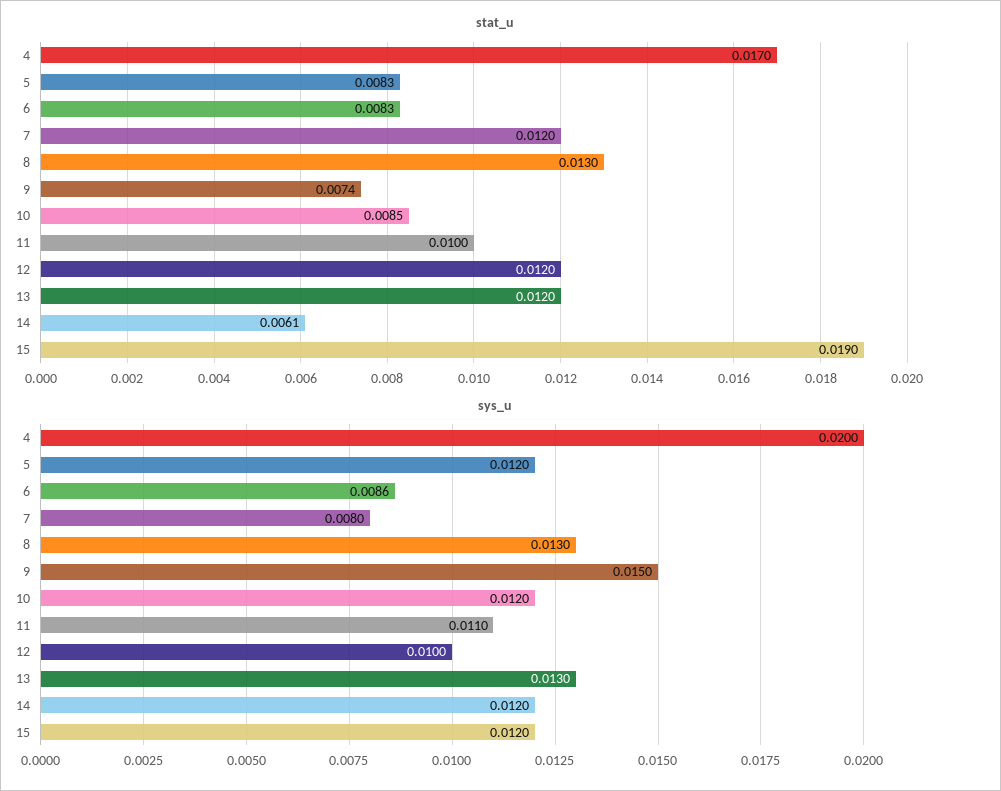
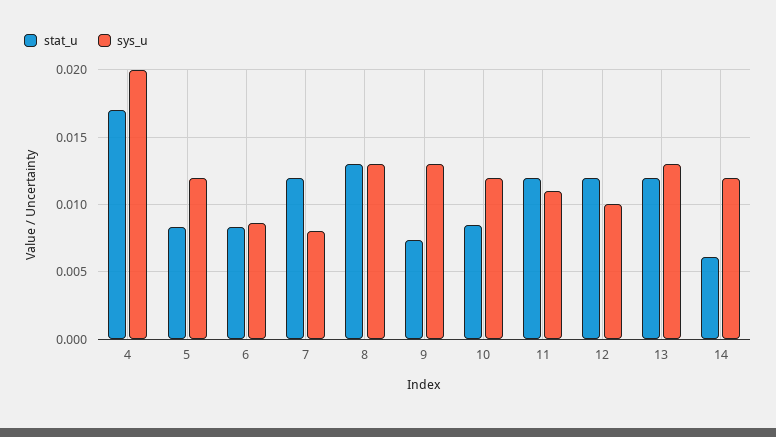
stat_u, 11: 0.01 -> 0.012
stat_u, 15: 0.019 -> none
sys_u, 9: 0.015 -> 0.013
sys_u, 15: 0.012 -> none

